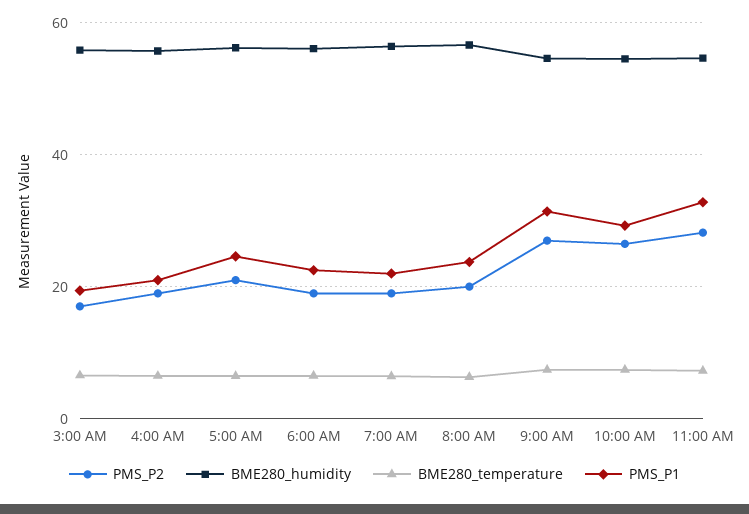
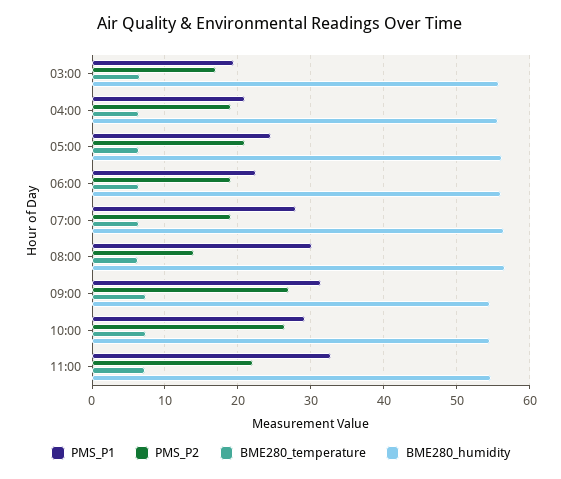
PMS_P1, 7:00 AM: 22 -> 28
PMS_P2, 8:00 AM: 20 -> 14
PMS_P1, 8:00 AM: 24 -> 30
PMS_P2, 11:00 AM: 28 -> 22

